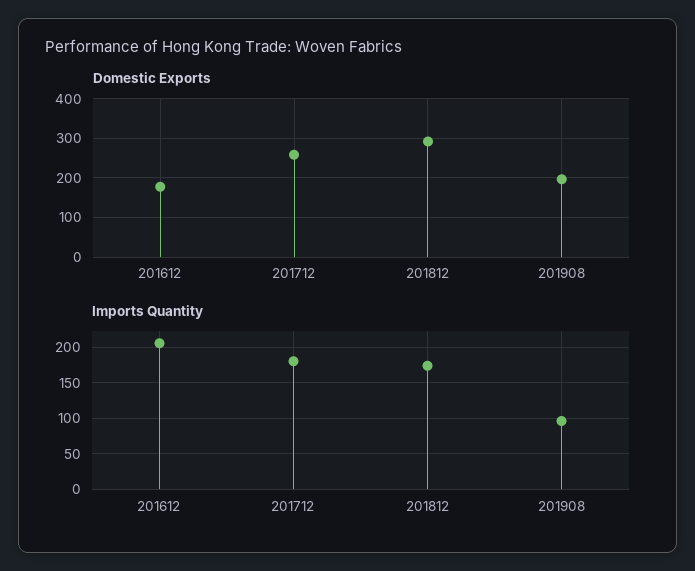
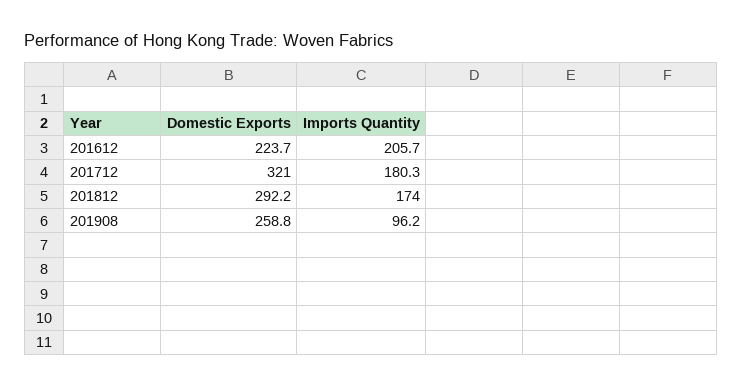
Domestic Exports, 201612: 180 -> 223.7
Domestic Exports, 201712: 260 -> 321
Domestic Exports, 201908: 200 -> 258.8

